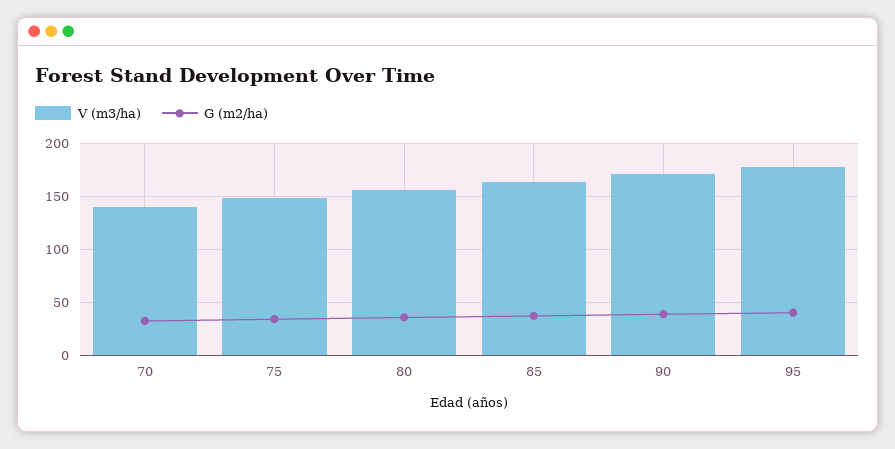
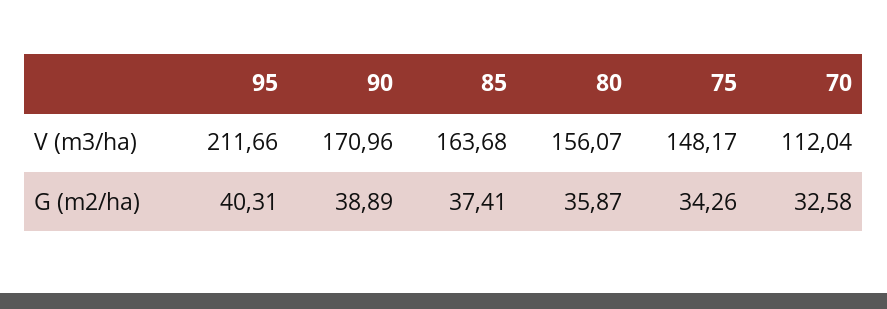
V (m3/ha), 70: 140 -> 112.04
V (m3/ha), 95: 180 -> 211.66

